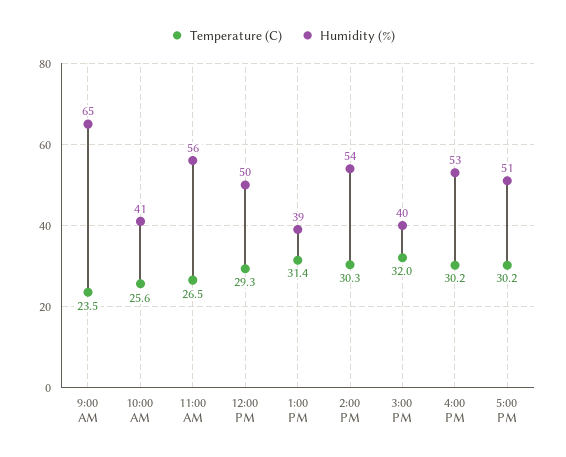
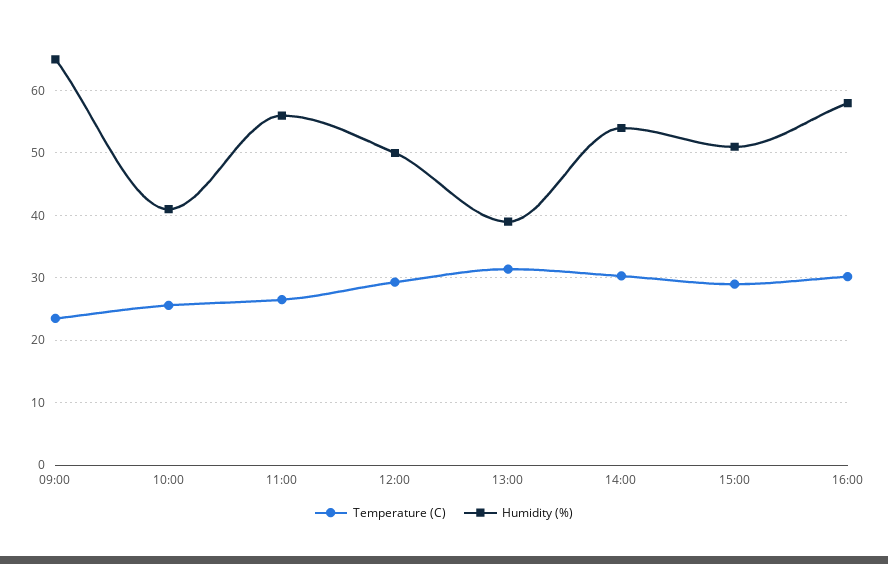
Temperature (C), 3:00 PM: 32 -> 29
Humidity (%), 3:00 PM: 40 -> 51
Humidity (%), 4:00 PM: 53 -> 58
Temperature (C), 5:00 PM: 30.2 -> none
Humidity (%), 5:00 PM: 51 -> none

